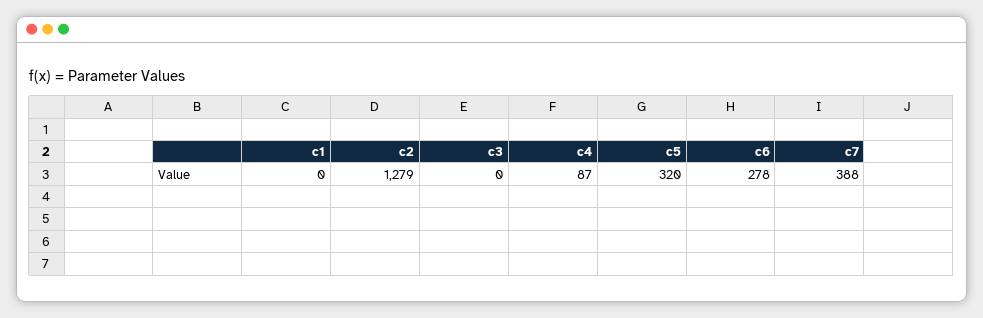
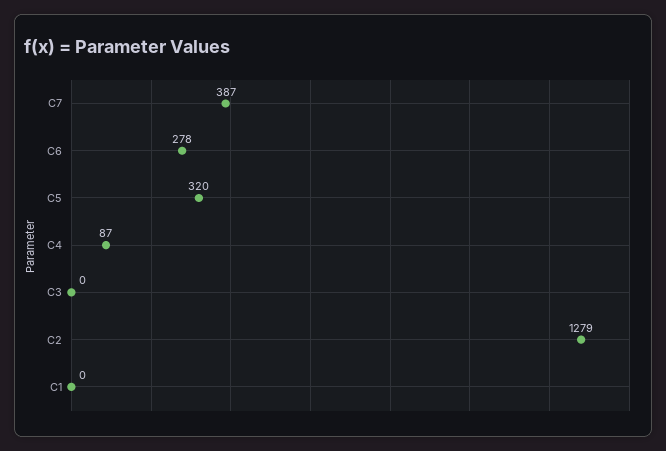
c7: 388 -> 387

